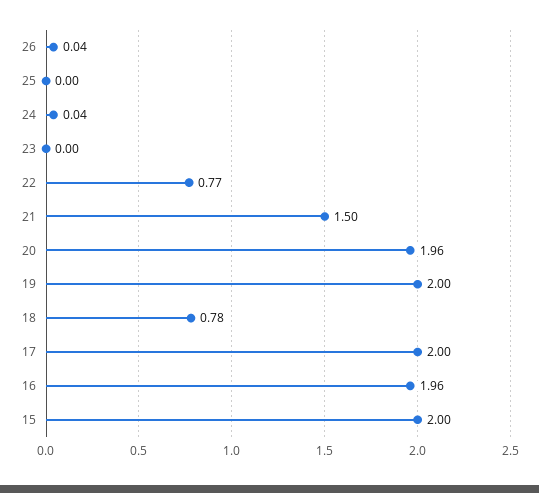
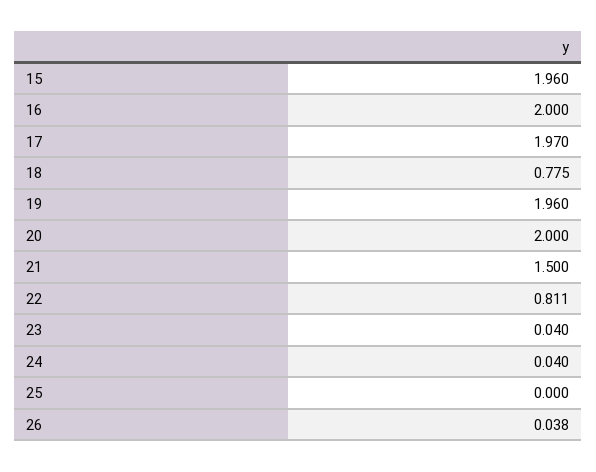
23: 0 -> 0.04
22: 0.77 -> 0.811
20: 1.96 -> 2
19: 2 -> 1.96
17: 2 -> 1.97
16: 1.96 -> 2
15: 2 -> 1.96

